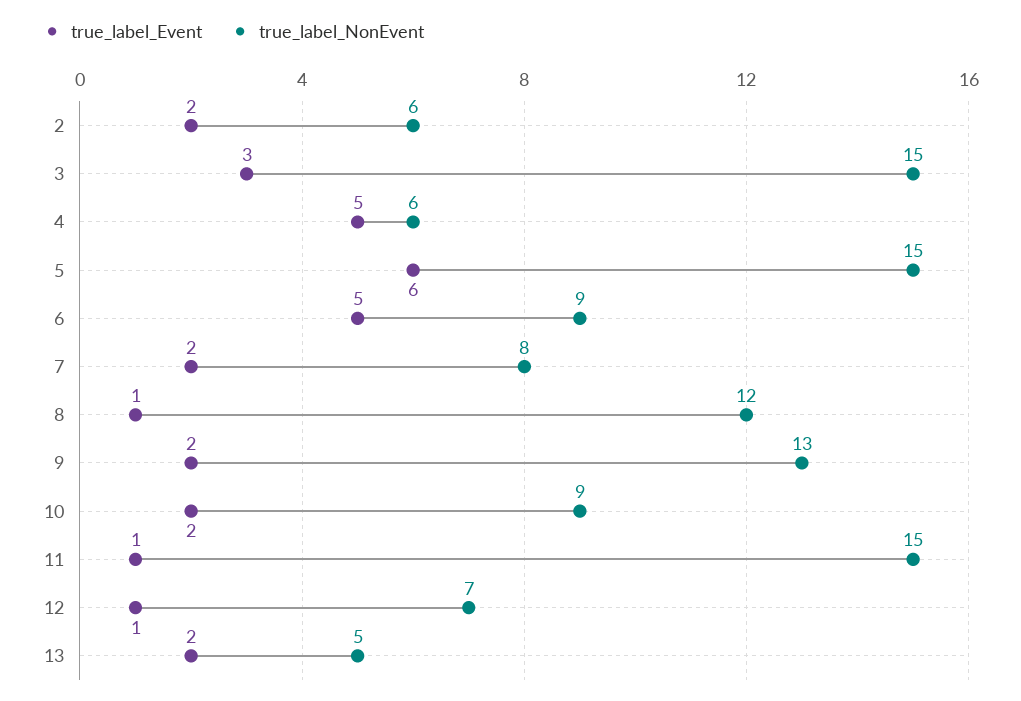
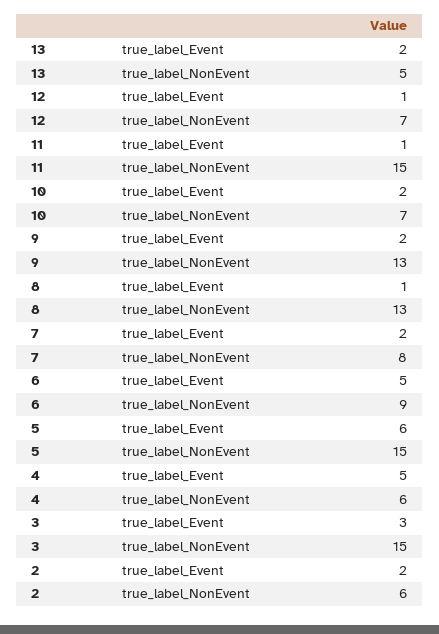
true_label_NonEvent, 8: 12 -> 13
true_label_NonEvent, 10: 9 -> 7

